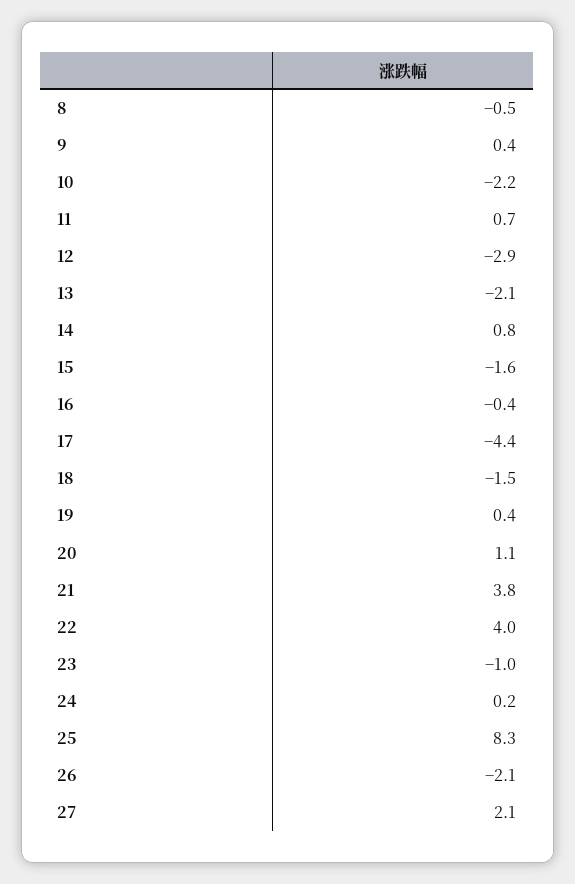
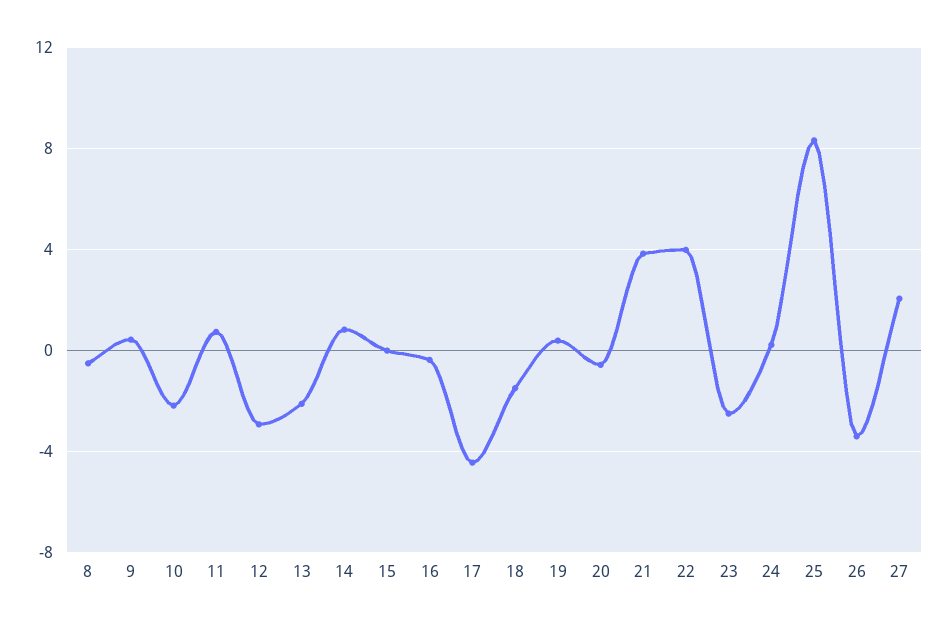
15: -1.6 -> 0
20: 1.1 -> -0.5
23: -1 -> -2.5
26: -2.1 -> -3.5

